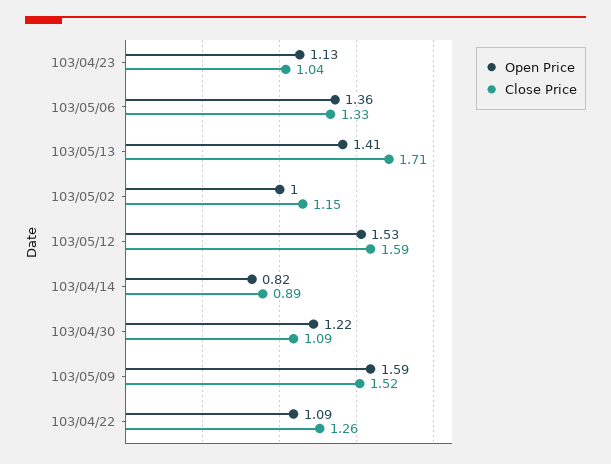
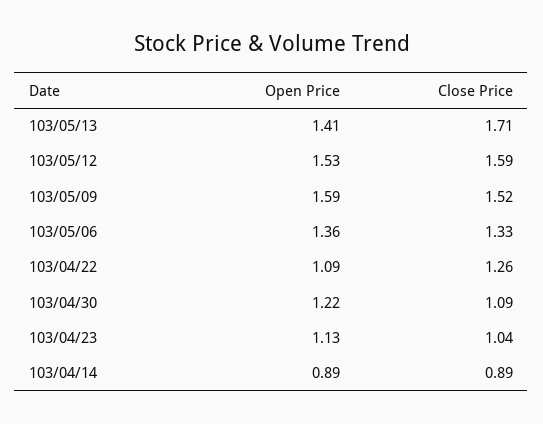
Open Price, 103/05/02: 1 -> none
Close Price, 103/05/02: 1.15 -> none
Open Price, 103/04/14: 0.82 -> 0.89

